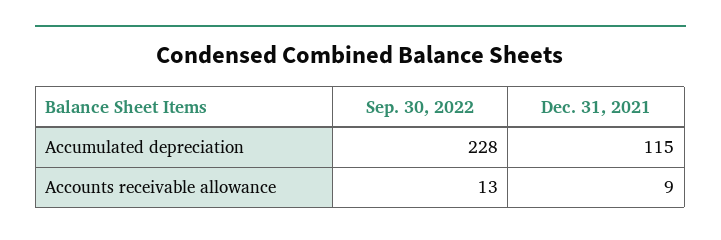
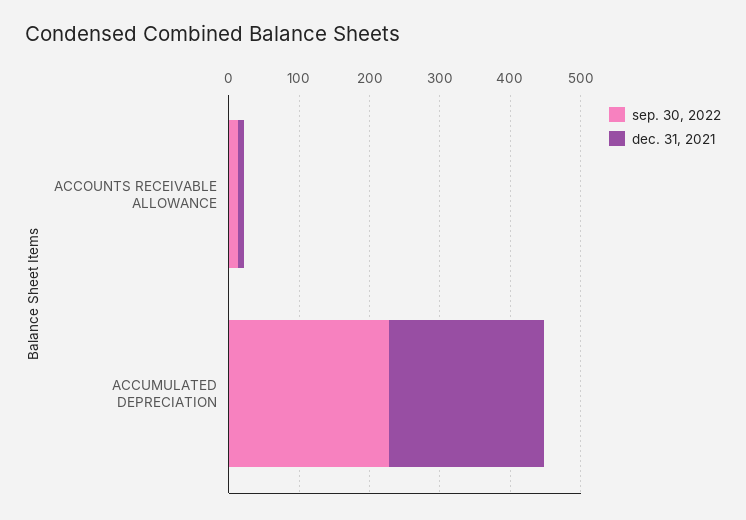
Dec. 31, 2021, Accumulated depreciation: 115 -> 220

